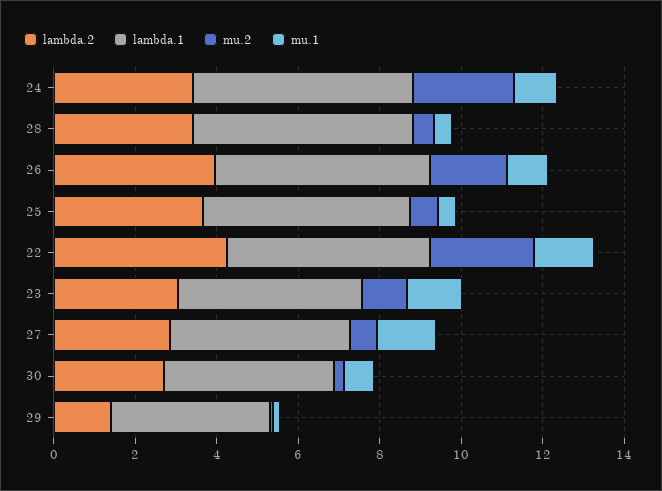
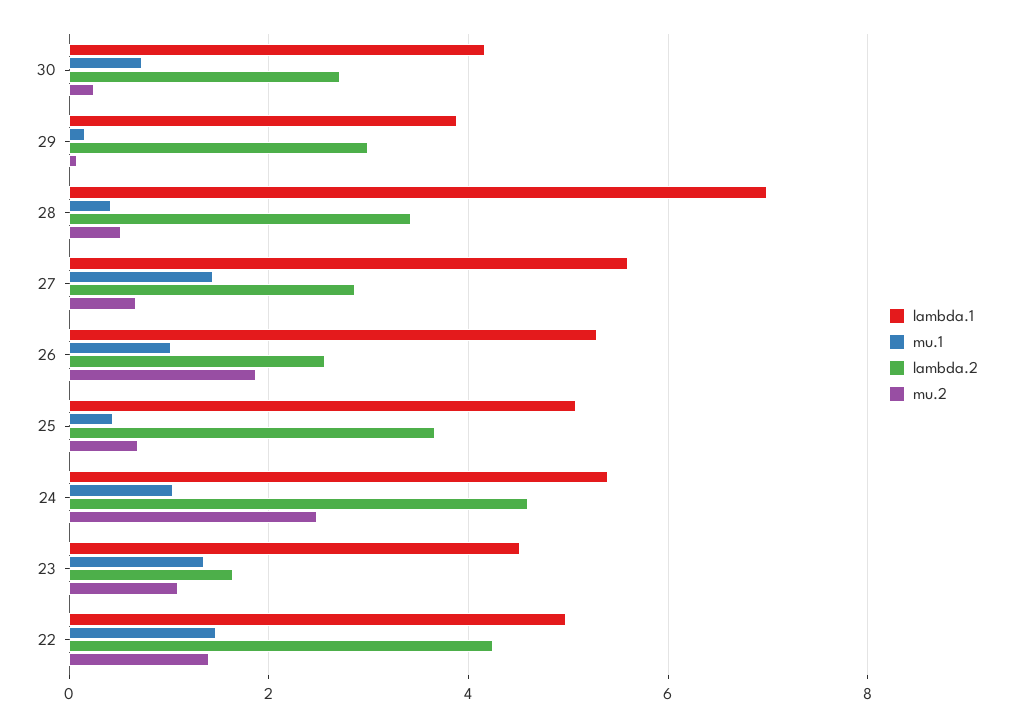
lambda.2, 24: 3.5 -> 4.6
lambda.1, 28: 5.5 -> 7
lambda.2, 26: 4 -> 2.6
mu.2, 22: 2.5 -> 1.4
lambda.2, 23: 3 -> 1.6
lambda.1, 27: 4.5 -> 5.6
lambda.2, 29: 1.5 -> 3

